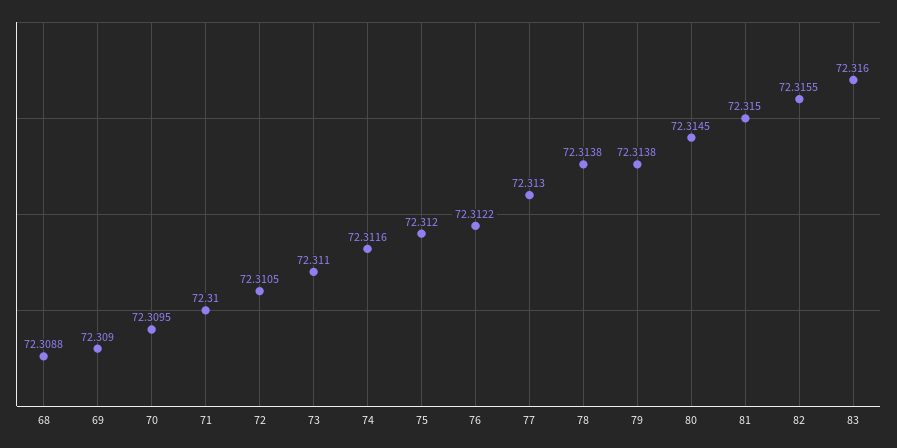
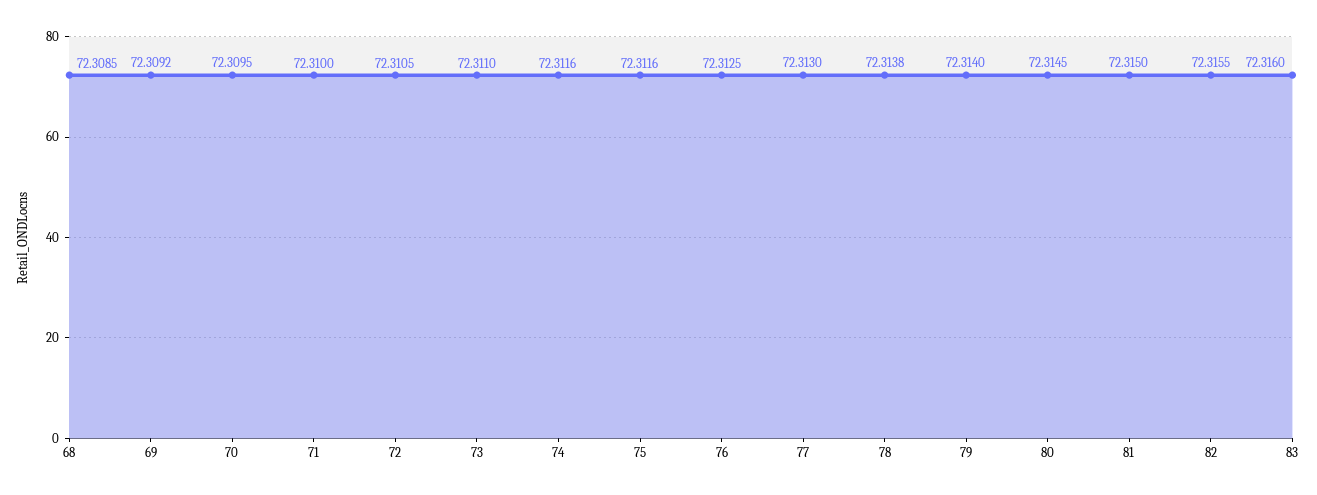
68: 72.3088 -> 72.3085
69: 72.309 -> 72.3092
75: 72.312 -> 72.3116
76: 72.3122 -> 72.3125
79: 72.3138 -> 72.314

